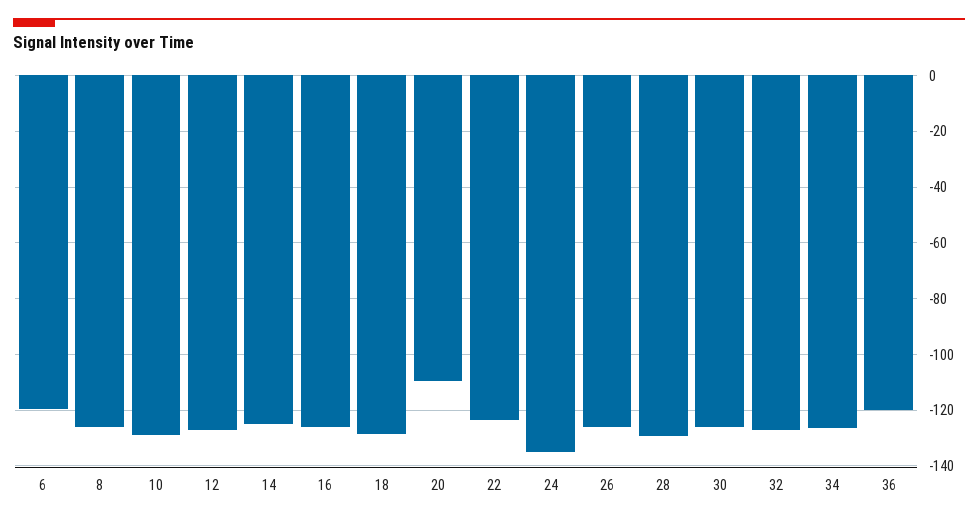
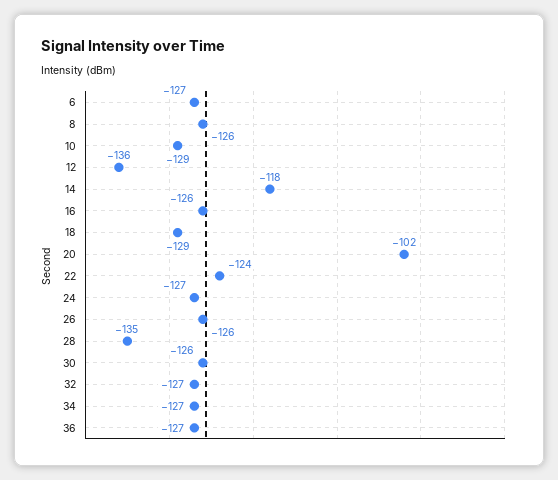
6: -120 -> -127
12: -127.5 -> -136
14: -125 -> -118
20: -110 -> -102
24: -135 -> -127
28: -130 -> -135
36: -120 -> -127

